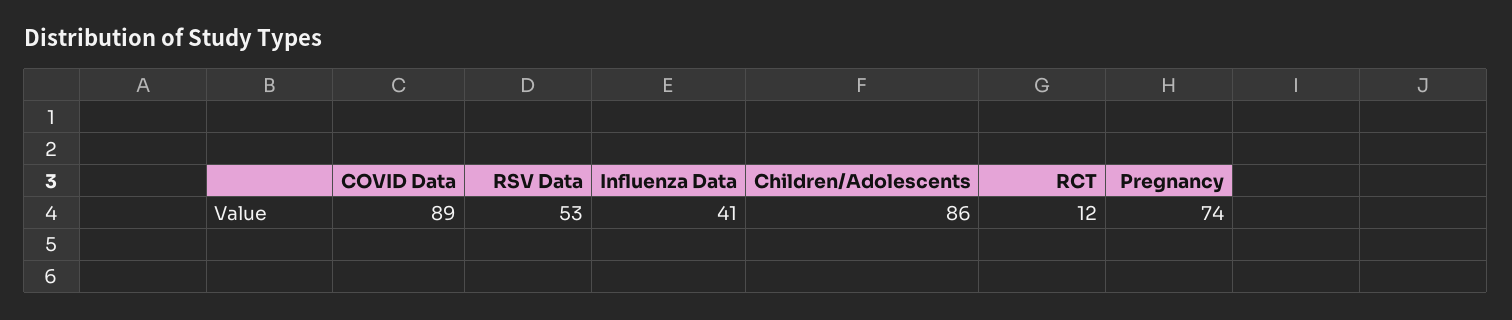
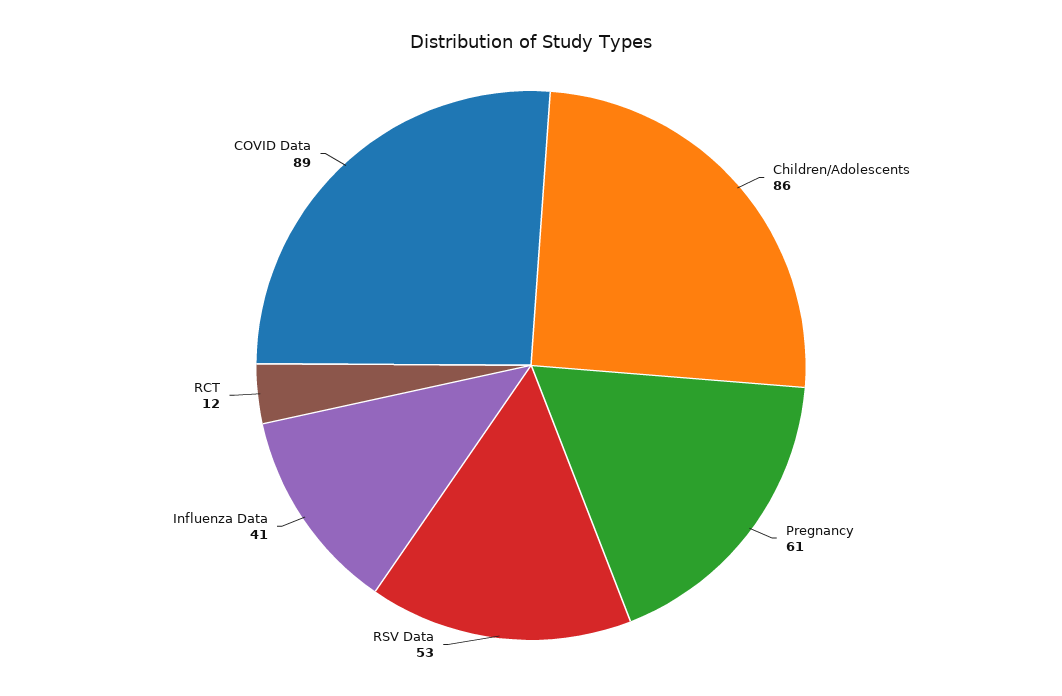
Pregnancy: 74 -> 61

